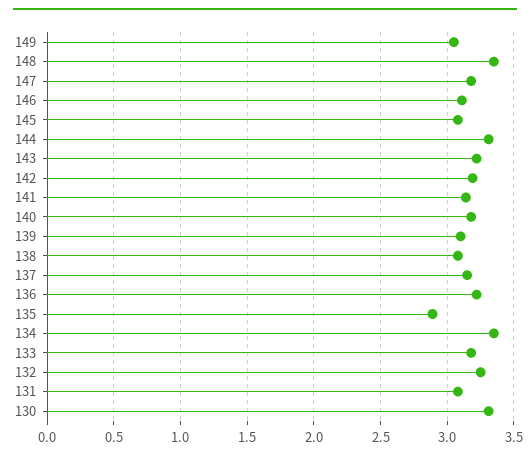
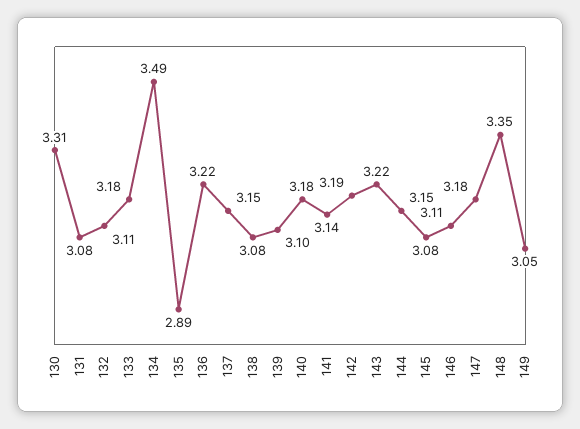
144: 3.3 -> 3.15
134: 3.35 -> 3.49
132: 3.25 -> 3.11

